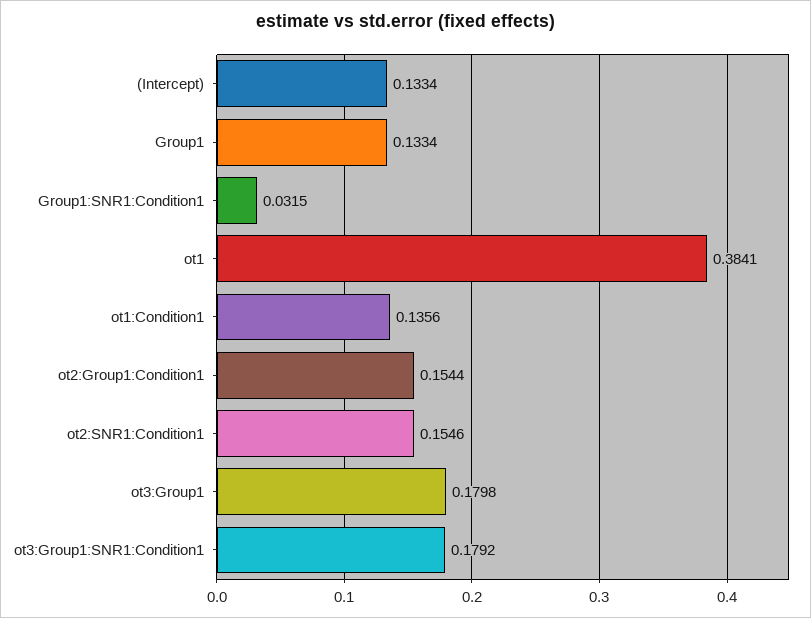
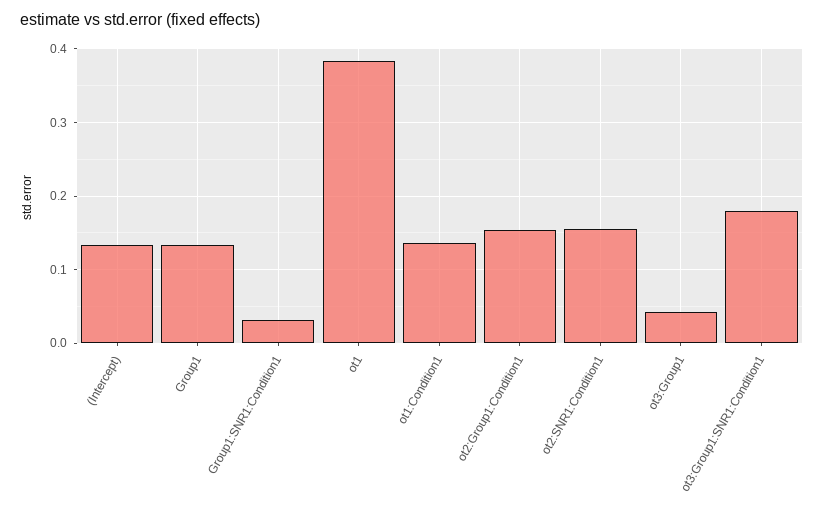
ot3:Group1: 0.1798 -> 0.04

